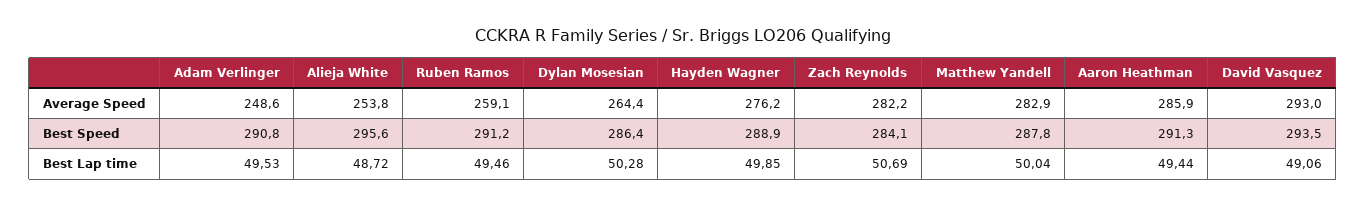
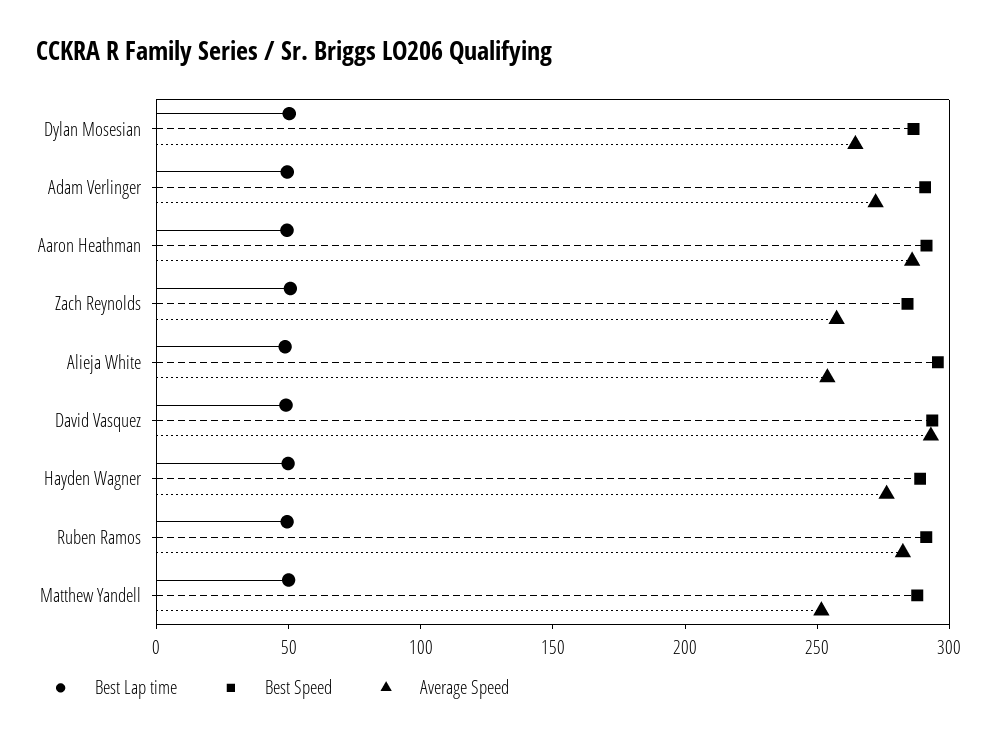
Average Speed, Adam Verlinger: 248.6 -> 270
Average Speed, Ruben Ramos: 259.1 -> 280
Average Speed, Zach Reynolds: 282.2 -> 260
Average Speed, Matthew Yandell: 282.9 -> 250

